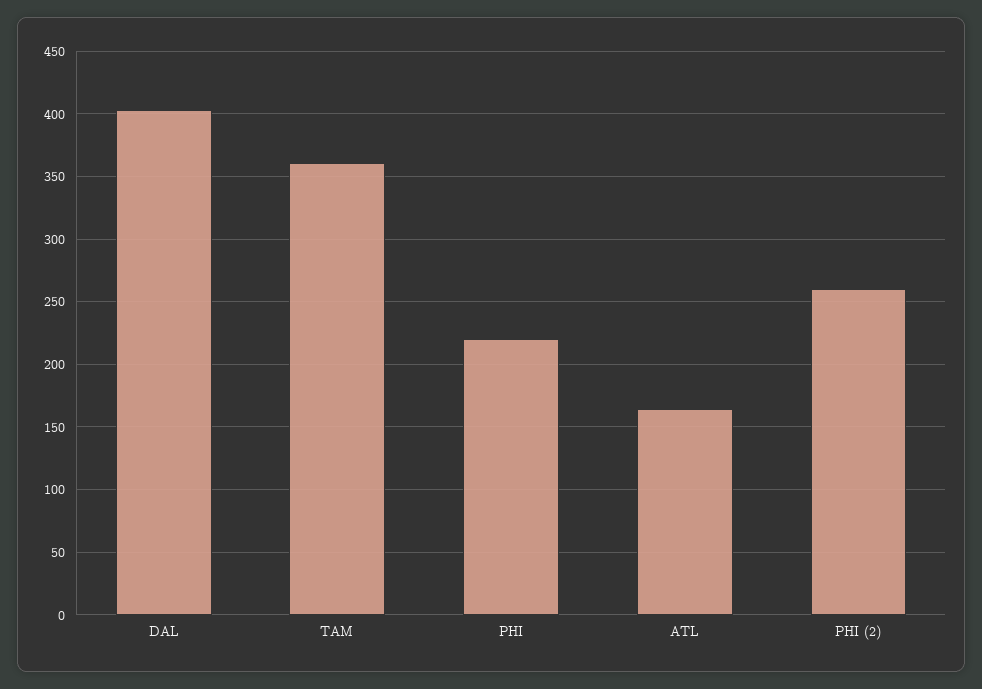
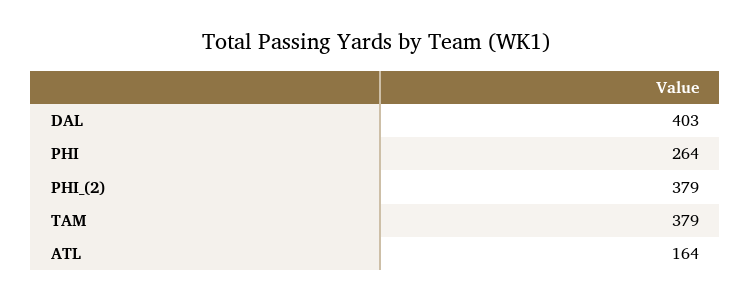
TAM: 360 -> 379
PHI: 220 -> 264
PHI (2): 260 -> 379

